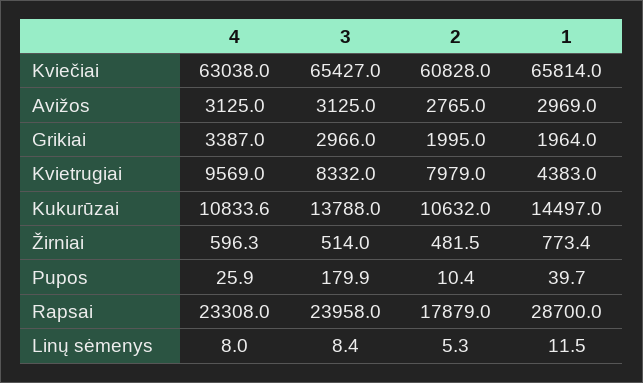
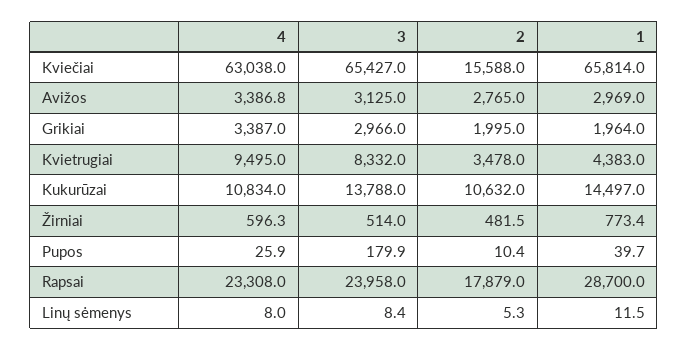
2, Kviečiai: 60828 -> 15588
4, Avižos: 3125 -> 3386.8
4, Kvietrugiai: 9569 -> 9495
2, Kvietrugiai: 7979 -> 3478
4, Kukurūzai: 10833.6 -> 10834

